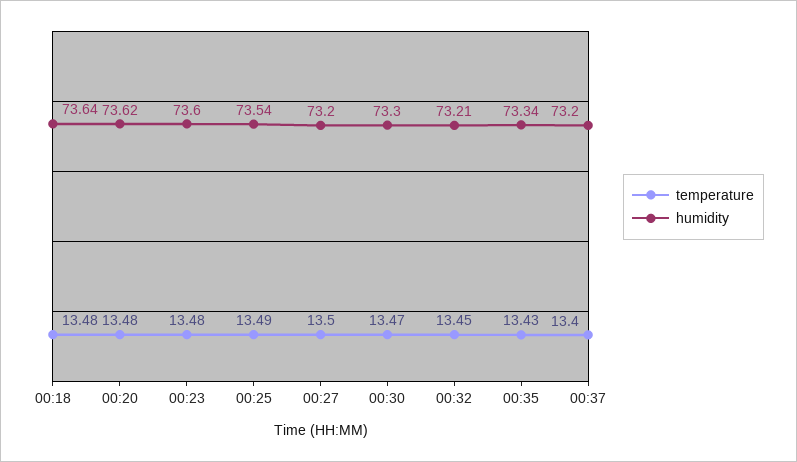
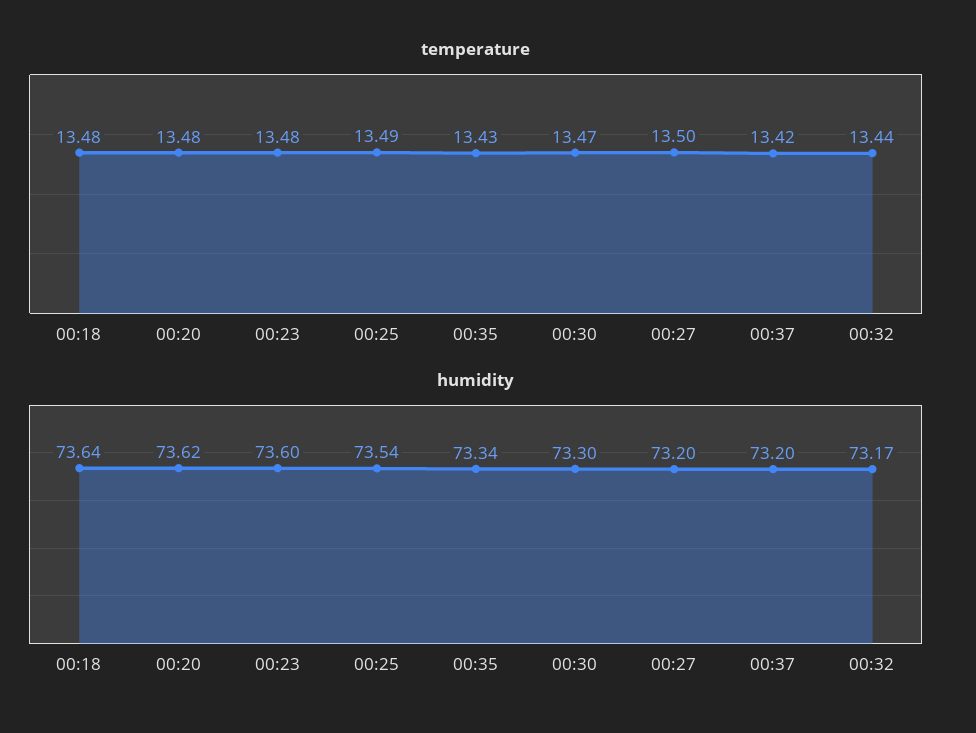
temperature, 00:32: 13.45 -> 13.44
humidity, 00:32: 73.21 -> 73.17
temperature, 00:37: 13.4 -> 13.42

